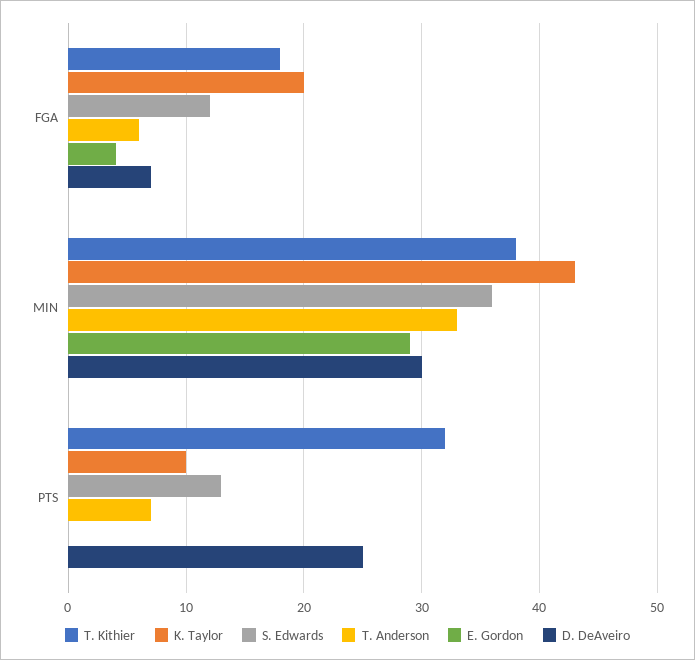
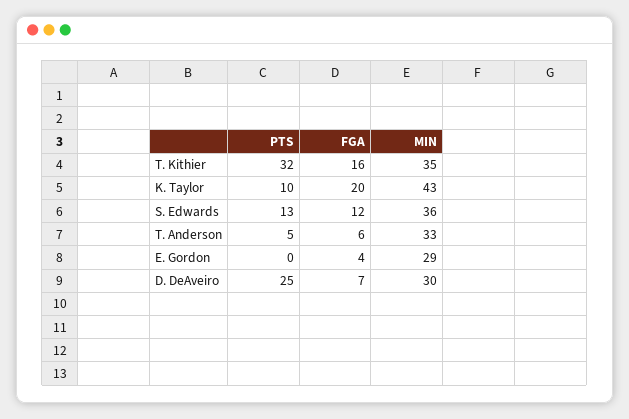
T. Kithier, FGA: 18 -> 16
T. Kithier, MIN: 38 -> 35
T. Anderson, PTS: 7 -> 5

